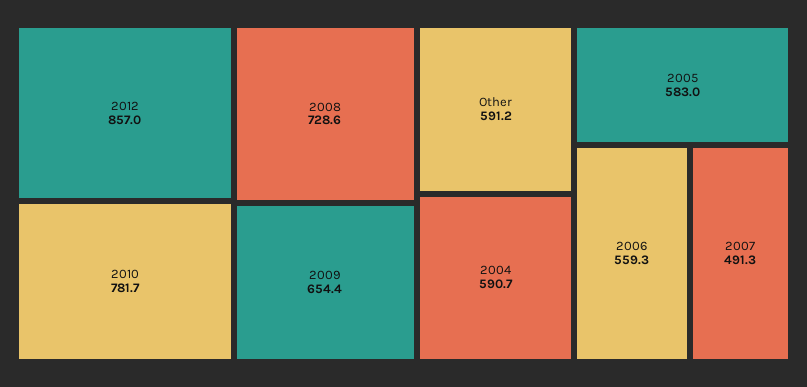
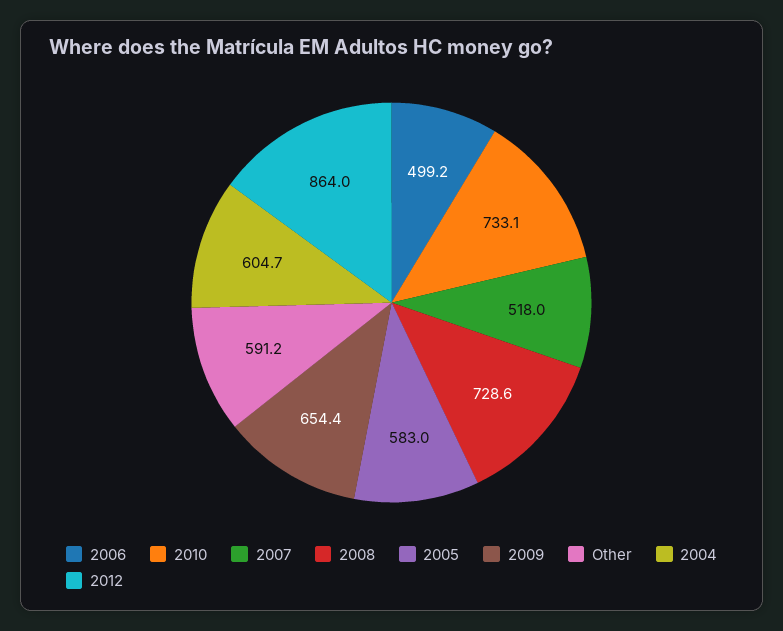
2012: 857 -> 864
2010: 781.7 -> 733.1
2004: 590.7 -> 604.7
2006: 559.3 -> 499.2
2007: 491.3 -> 518

